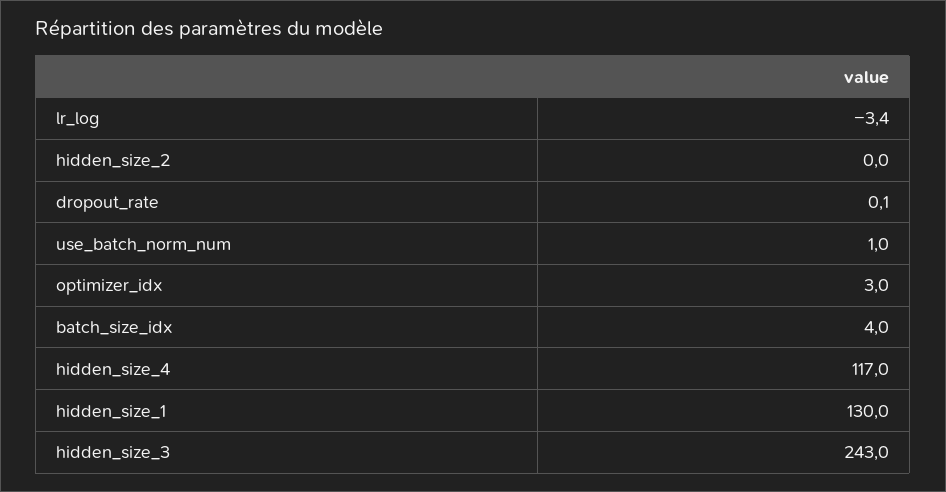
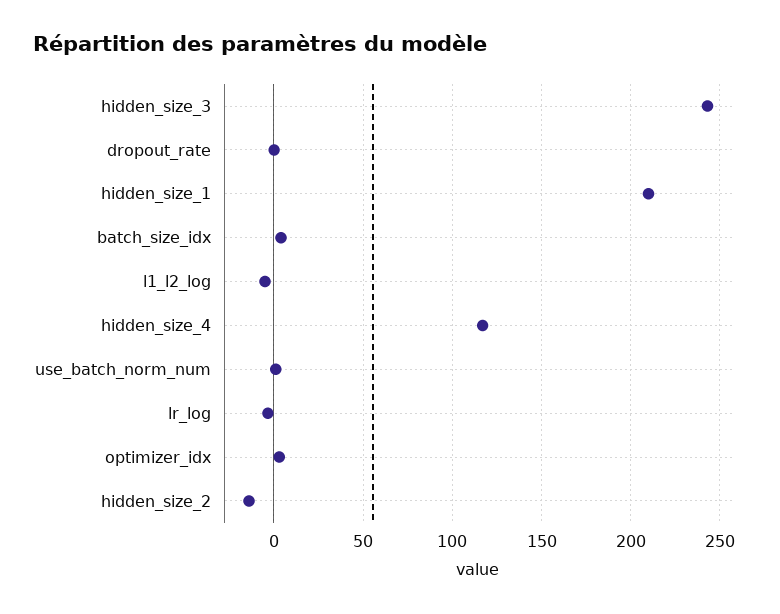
hidden_size_2: 0 -> -15
hidden_size_1: 130 -> 210
l1_l2_log: none -> -5

